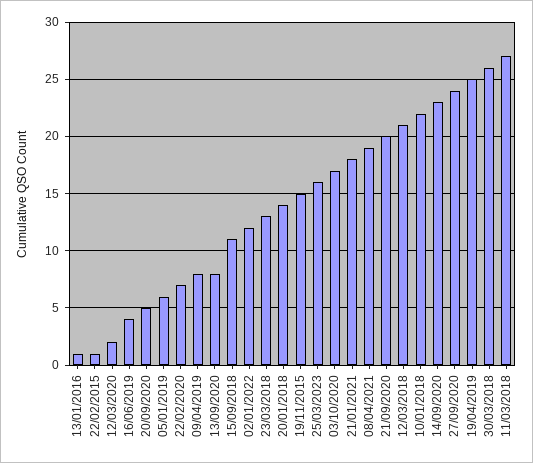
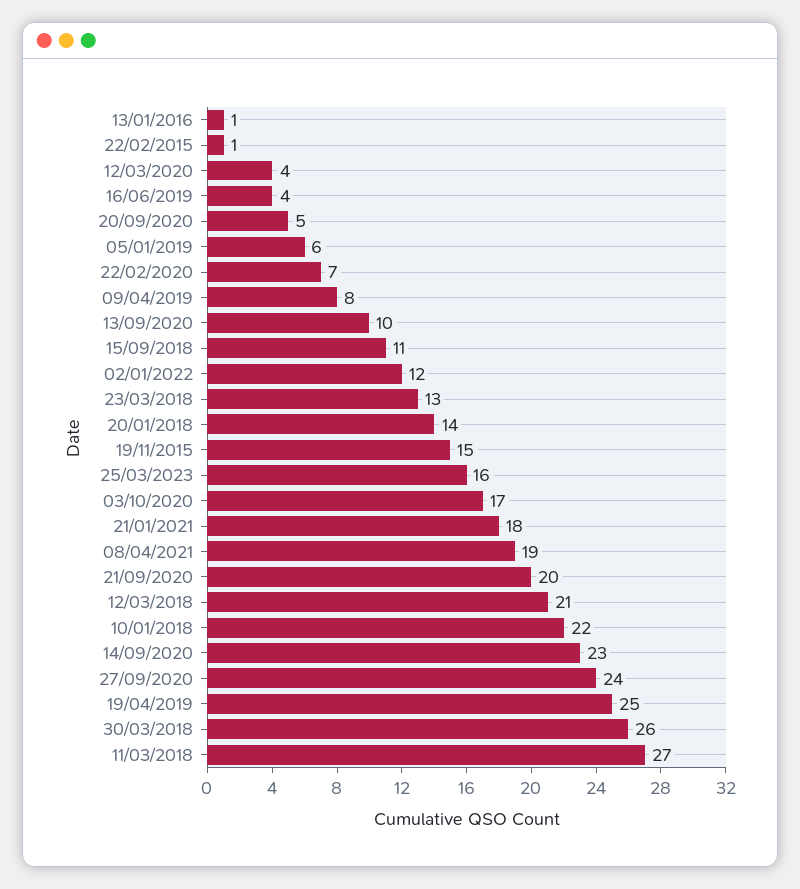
12/03/2020: 2 -> 4
13/09/2020: 8 -> 10

